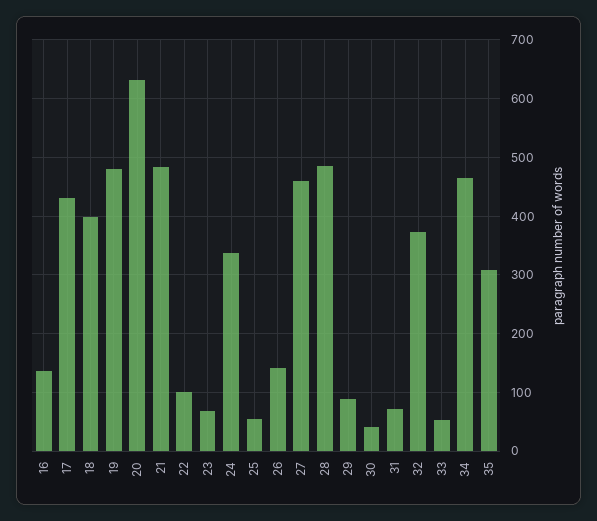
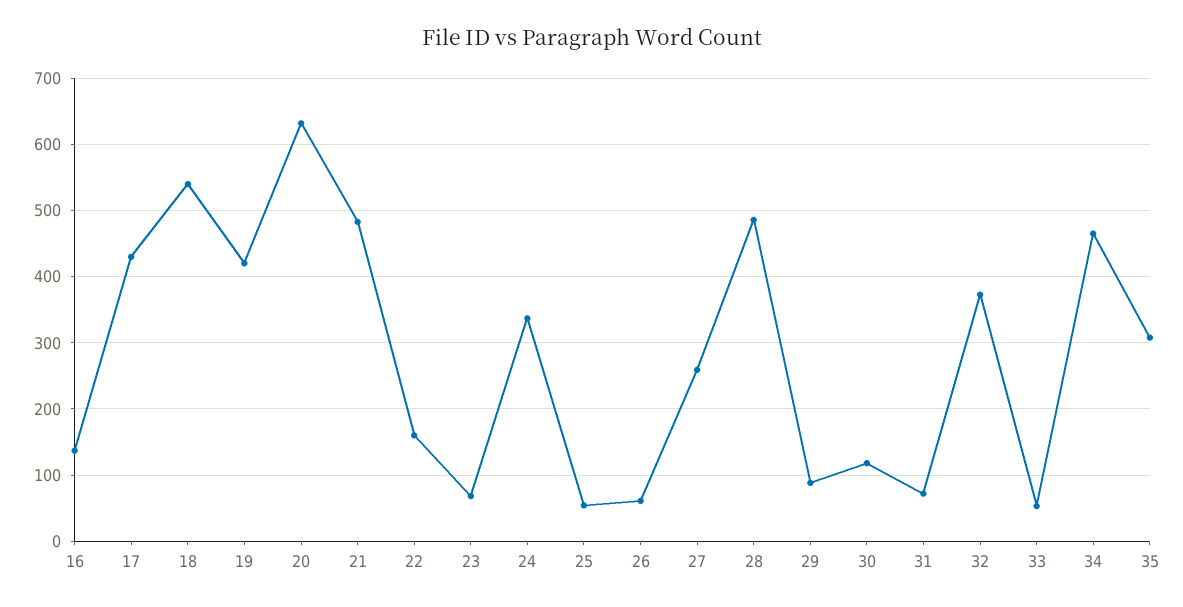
18: 400 -> 540
19: 480 -> 420
22: 100 -> 160
26: 140 -> 60
27: 460 -> 260
30: 40 -> 120

